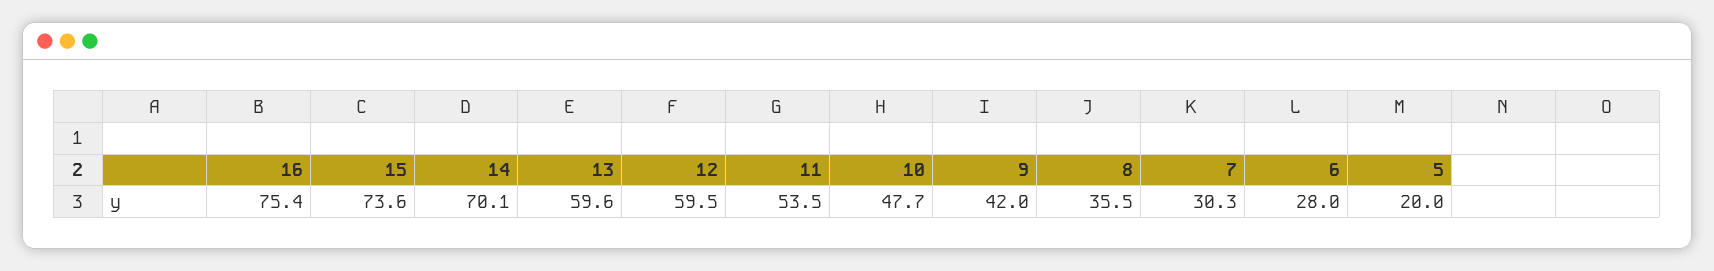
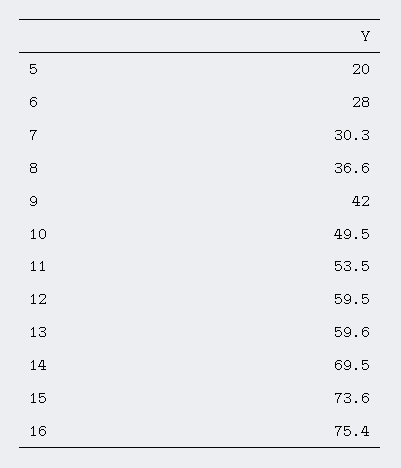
14: 70.1 -> 69.5
10: 47.7 -> 49.5
8: 35.5 -> 36.6

